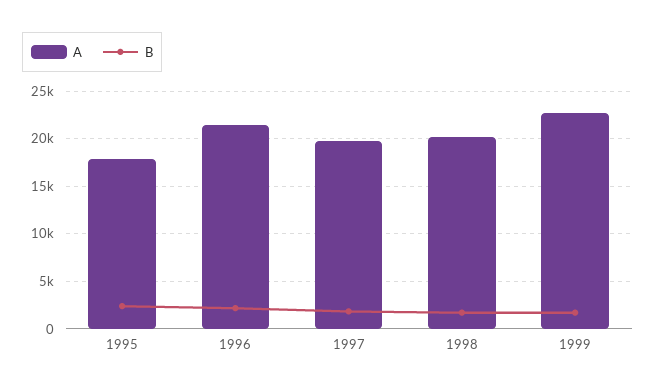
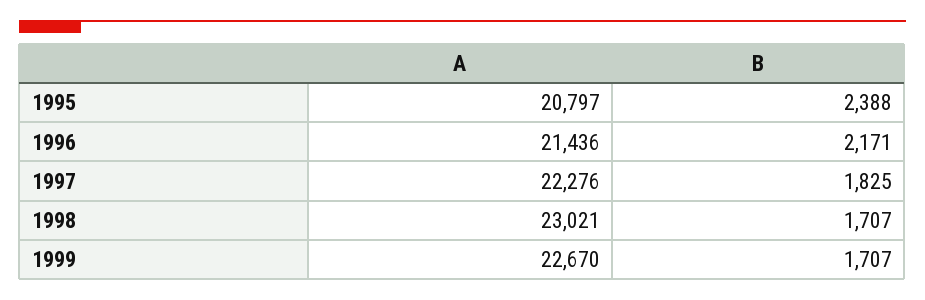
A, 1995: 18000 -> 20797
A, 1997: 20000 -> 22276
A, 1998: 20000 -> 23021

